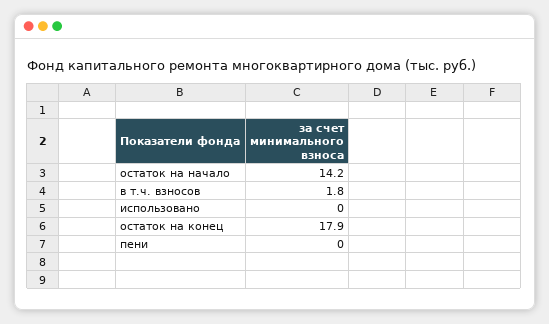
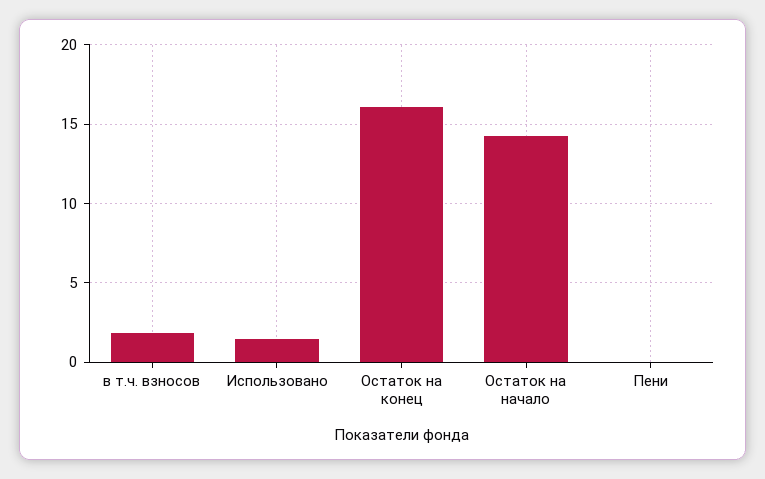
использовано: 0 -> 1.5
остаток на конец: 17.9 -> 16

